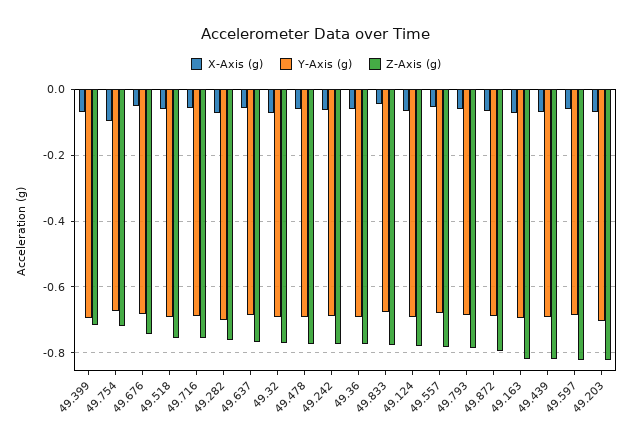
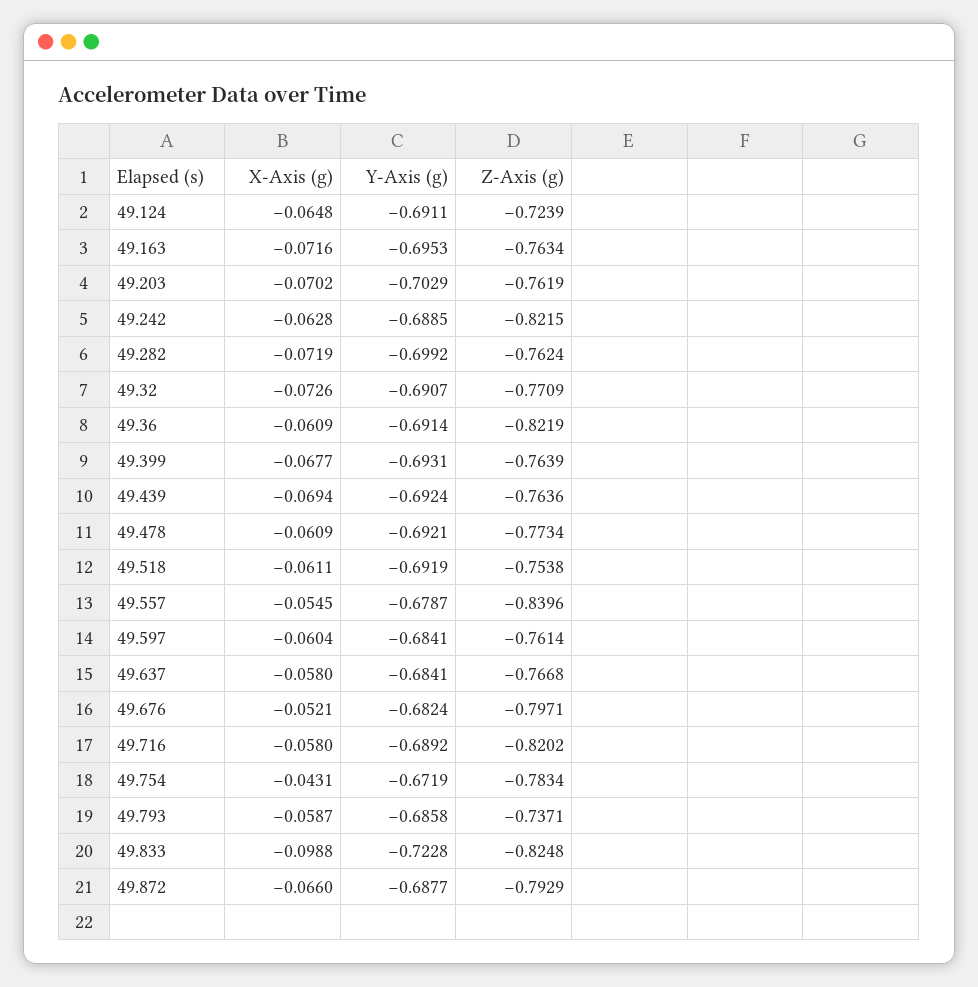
Z-Axis (g), 49.399: -0.72 -> -0.7639
X-Axis (g), 49.754: -0.1 -> -0.0431
Z-Axis (g), 49.754: -0.72 -> -0.7834
Z-Axis (g), 49.676: -0.74 -> -0.7971
Z-Axis (g), 49.716: -0.76 -> -0.8202
Z-Axis (g), 49.242: -0.78 -> -0.8215
Z-Axis (g), 49.36: -0.78 -> -0.8219
X-Axis (g), 49.833: -0.04 -> -0.0988
Y-Axis (g), 49.833: -0.68 -> -0.7228
Z-Axis (g), 49.833: -0.78 -> -0.8248
Z-Axis (g), 49.124: -0.78 -> -0.7239
Z-Axis (g), 49.557: -0.78 -> -0.8396
Z-Axis (g), 49.793: -0.78 -> -0.7371
Z-Axis (g), 49.163: -0.82 -> -0.7634
Z-Axis (g), 49.439: -0.82 -> -0.7636
Z-Axis (g), 49.597: -0.82 -> -0.7614
Z-Axis (g), 49.203: -0.82 -> -0.7619

